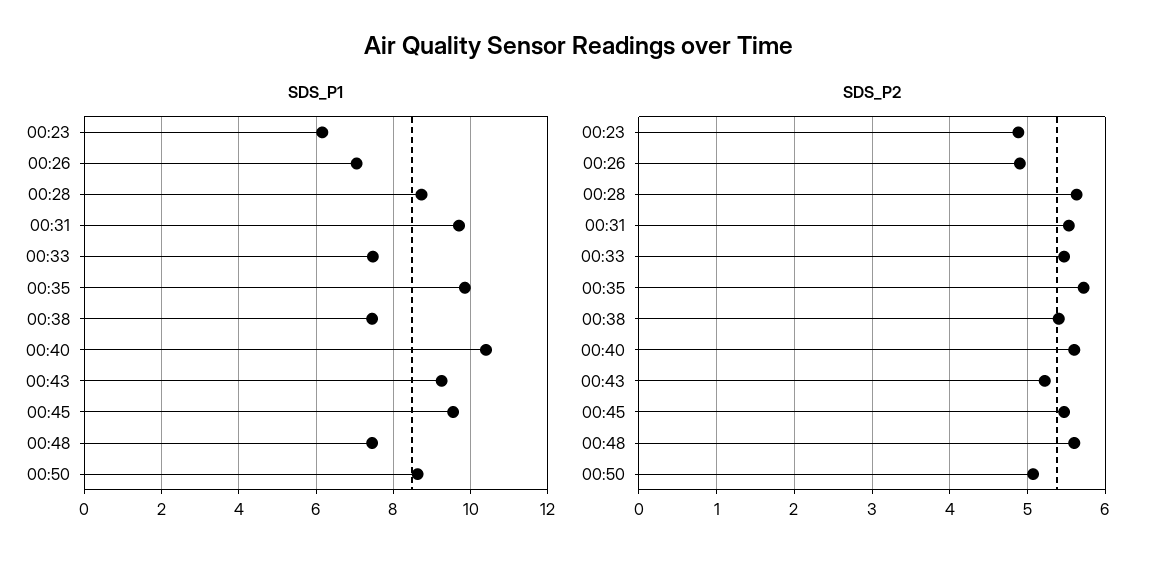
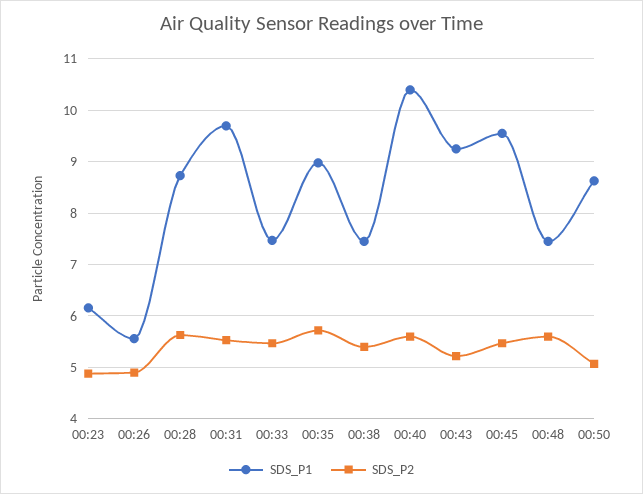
SDS_P1, 00:26: 7 -> 5.6
SDS_P1, 00:35: 9.8 -> 9

